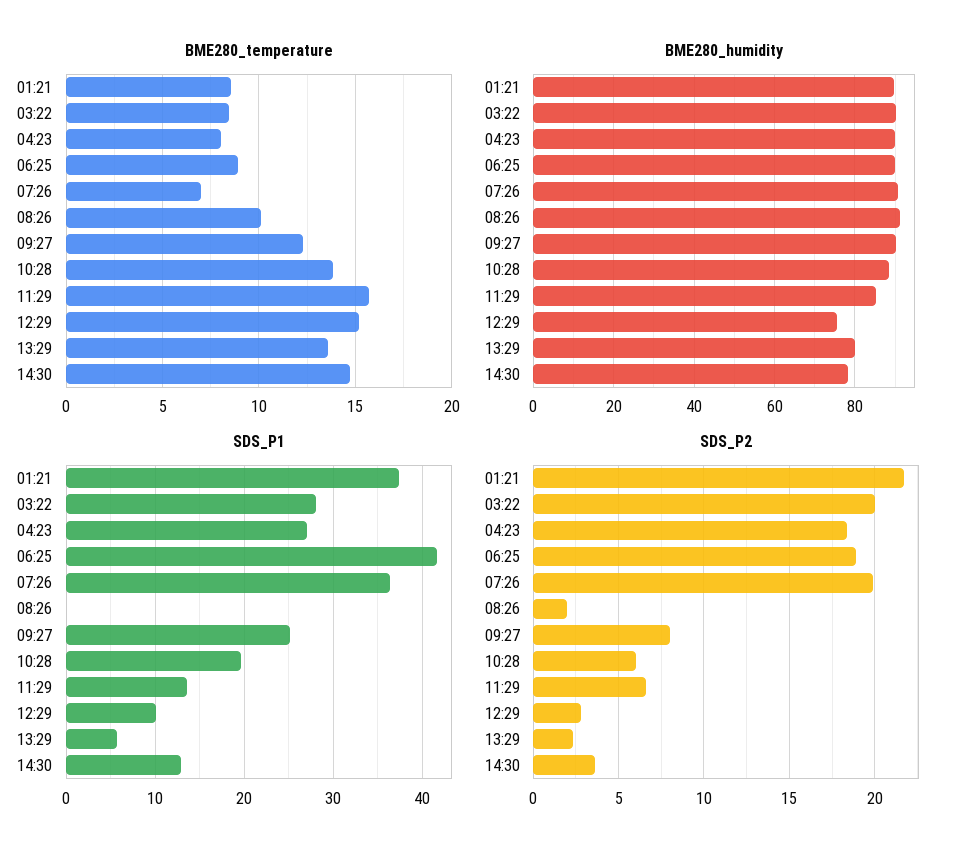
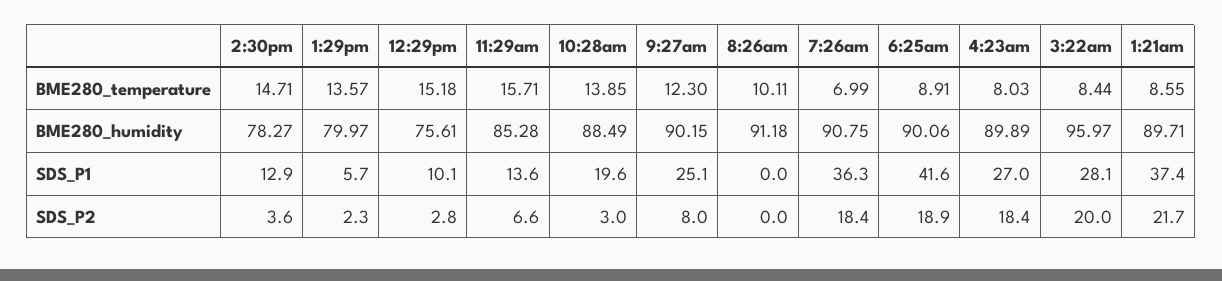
BME280_humidity, 03:22: 90 -> 95.97
SDS_P2, 07:26: 20 -> 18.4
SDS_P2, 08:26: 2 -> 0
SDS_P2, 10:28: 6 -> 3

